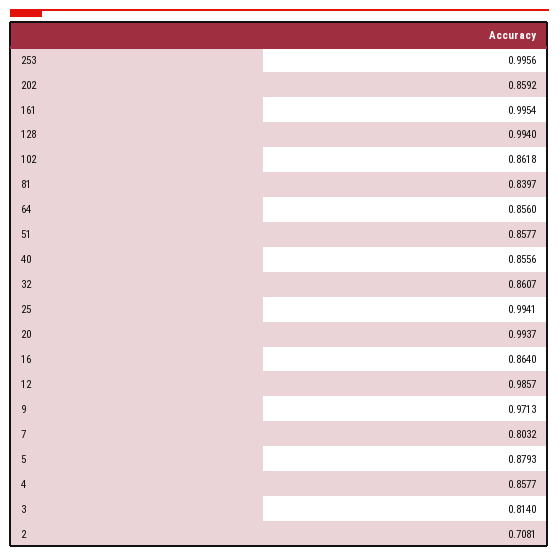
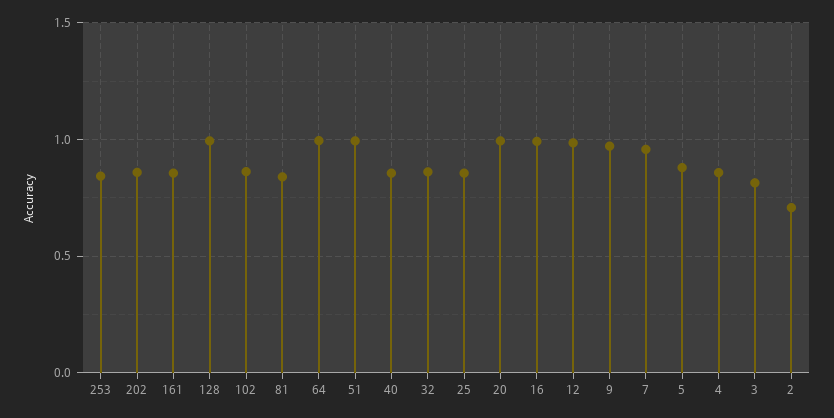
253: 0.9956 -> 0.85
161: 0.9954 -> 0.85
64: 0.856 -> 1
51: 0.8577 -> 1
25: 0.9941 -> 0.85
16: 0.864 -> 1
7: 0.8032 -> 0.95

